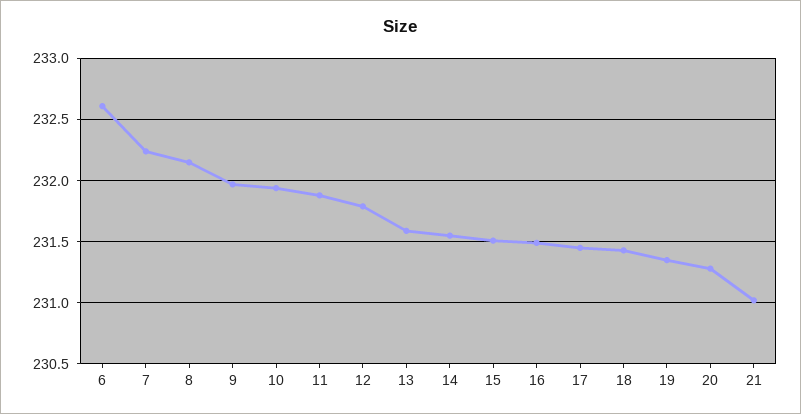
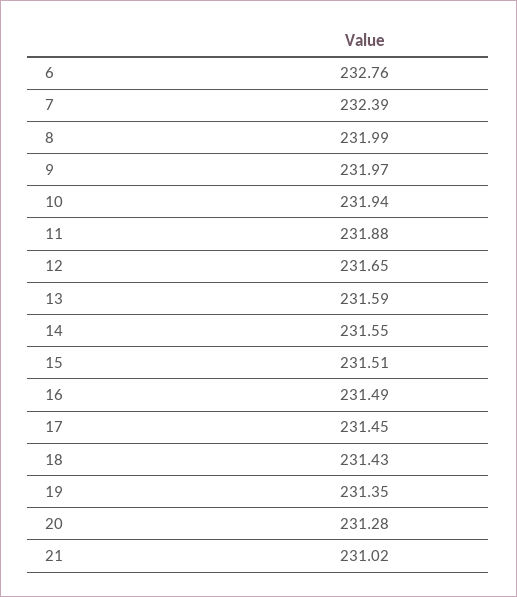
6: 232.6 -> 232.76
7: 232.25 -> 232.39
8: 232.15 -> 231.99
12: 231.8 -> 231.65

